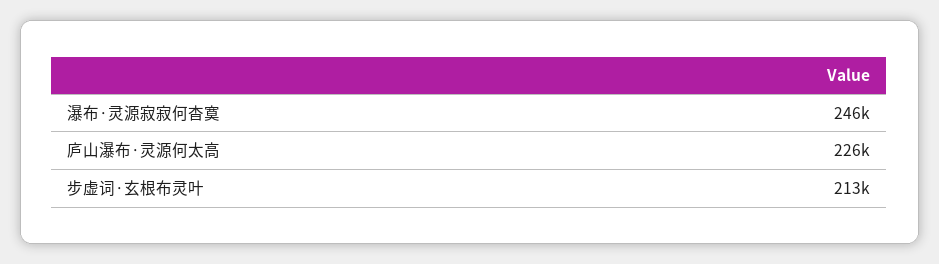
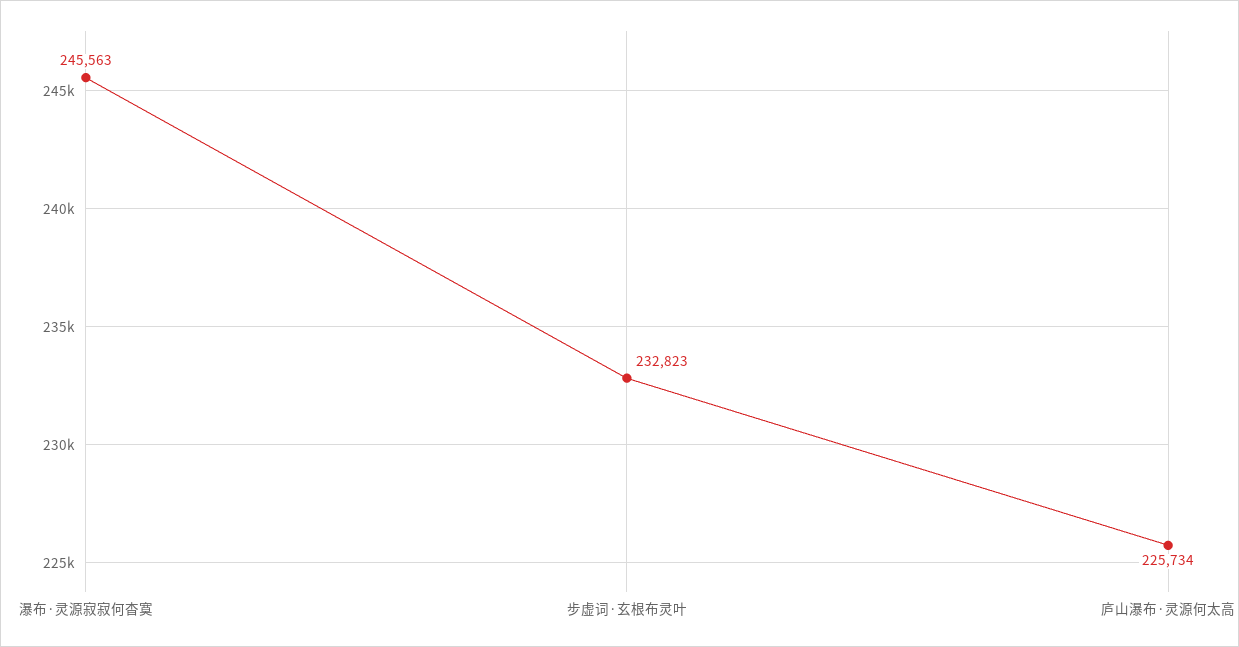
步虚词·玄根布灵叶: 213000 -> 232823

